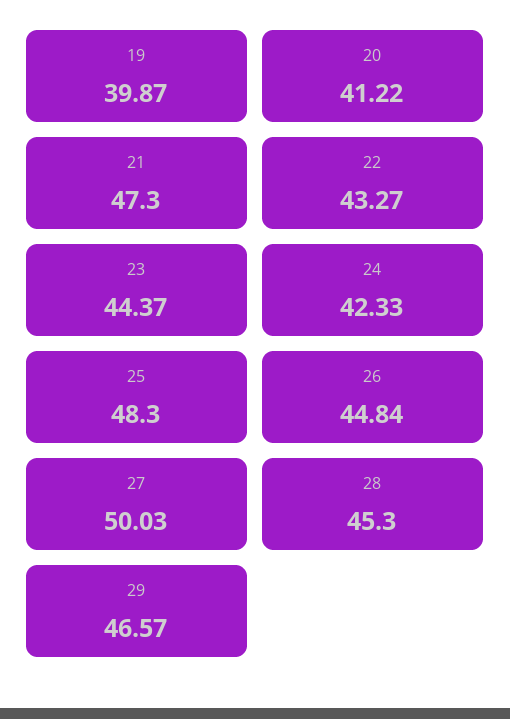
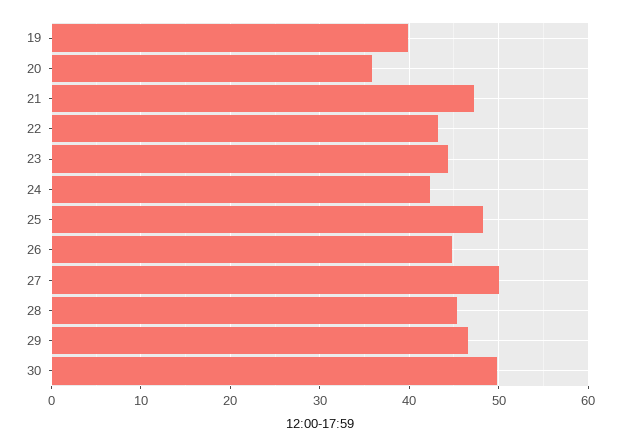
20: 41.22 -> 36
30: none -> 50

